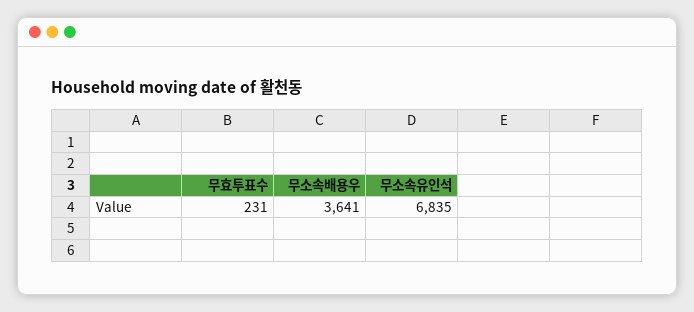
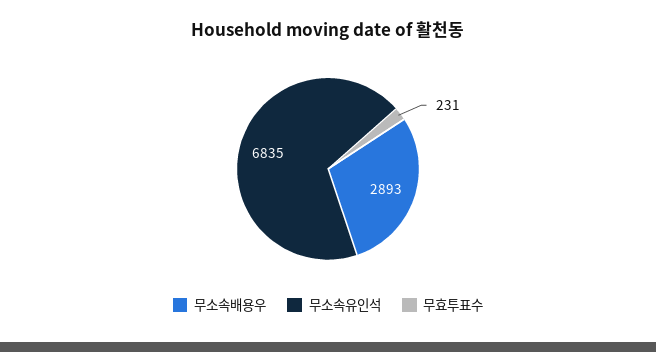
무소속배용우: 3641 -> 2893

